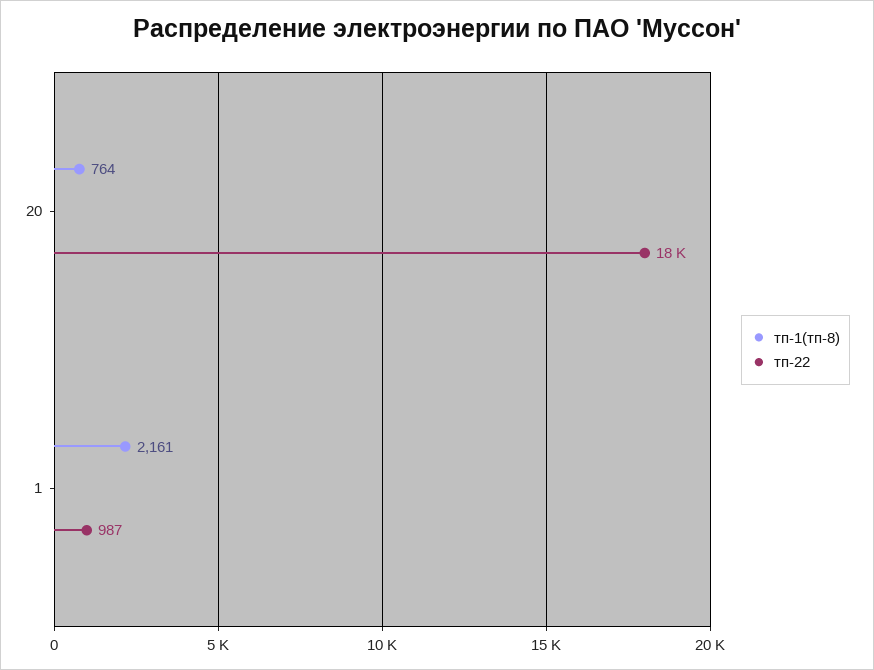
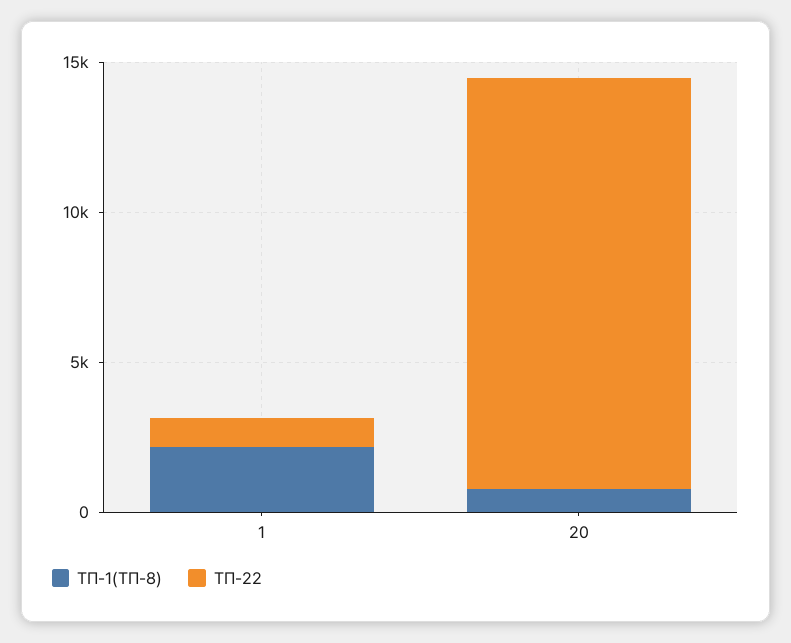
тп-22, 20: 18000 -> 14000

